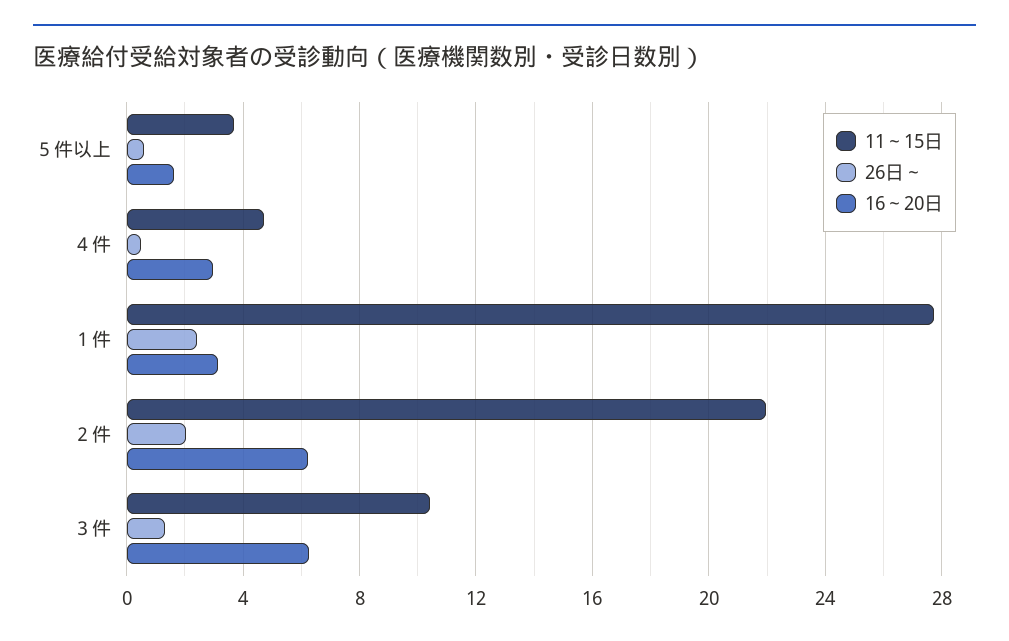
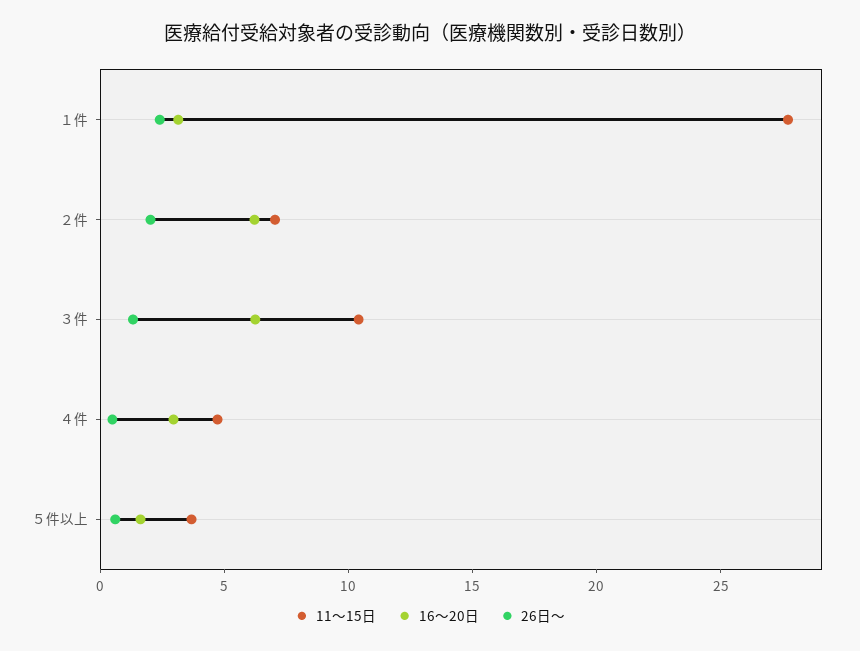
11～15日, ２件: 22 -> 7

